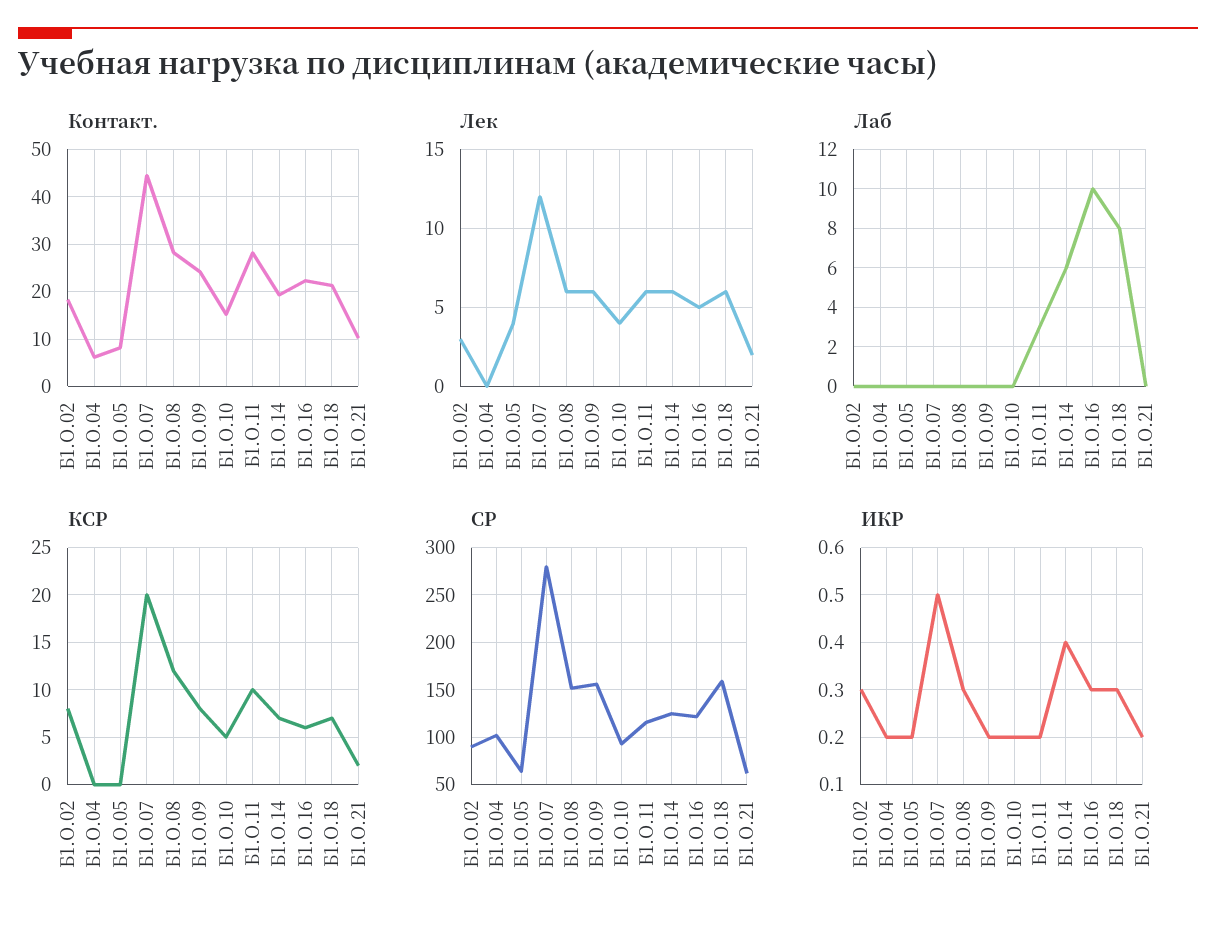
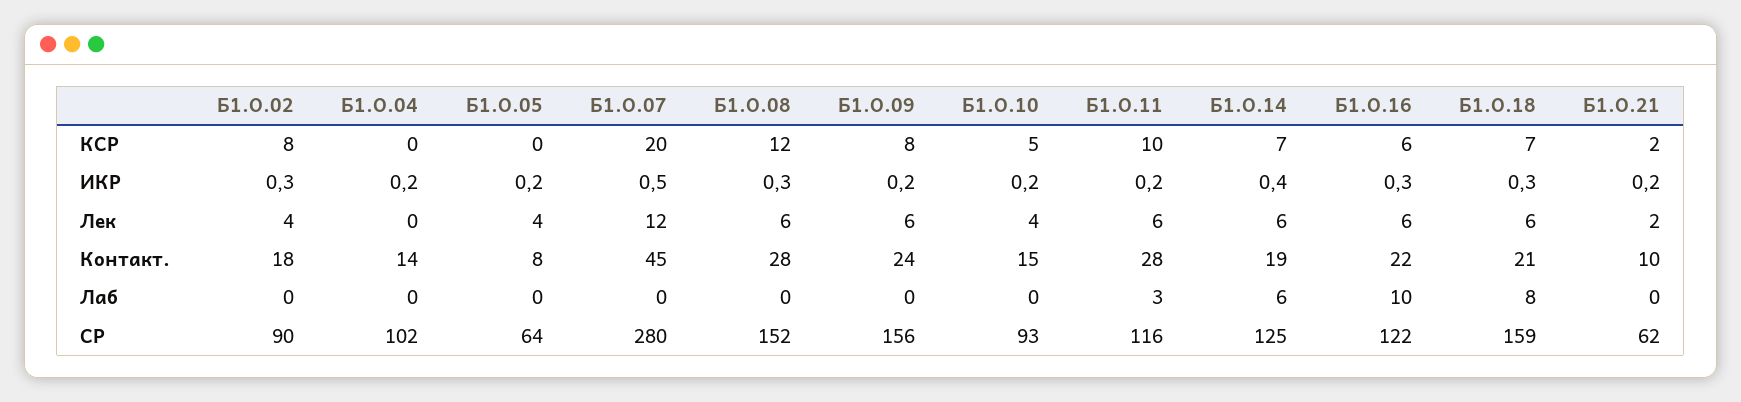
Контакт., Б1.О.04: 6 -> 14
Лек, Б1.О.02: 3 -> 4
Лек, Б1.О.16: 5 -> 6

